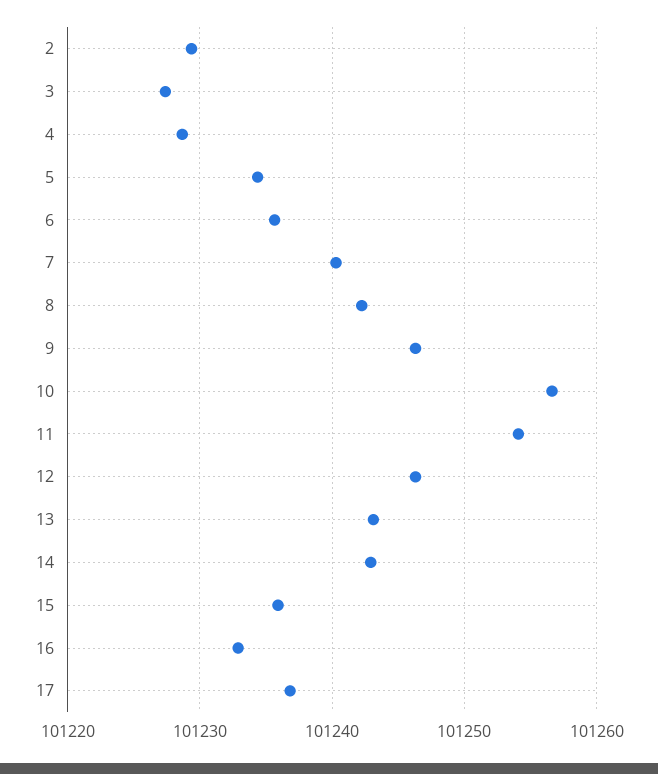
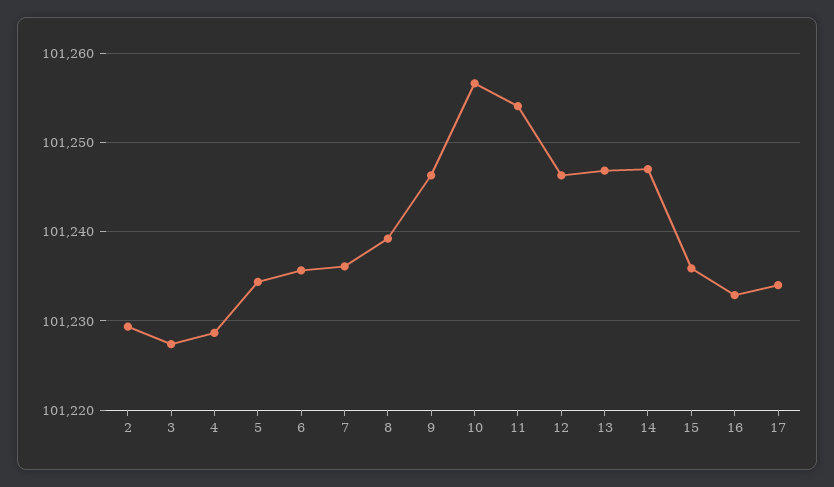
7: 101240 -> 101236
8: 101242 -> 101239
13: 101243 -> 101247
14: 101243 -> 101247
17: 101237 -> 101234

